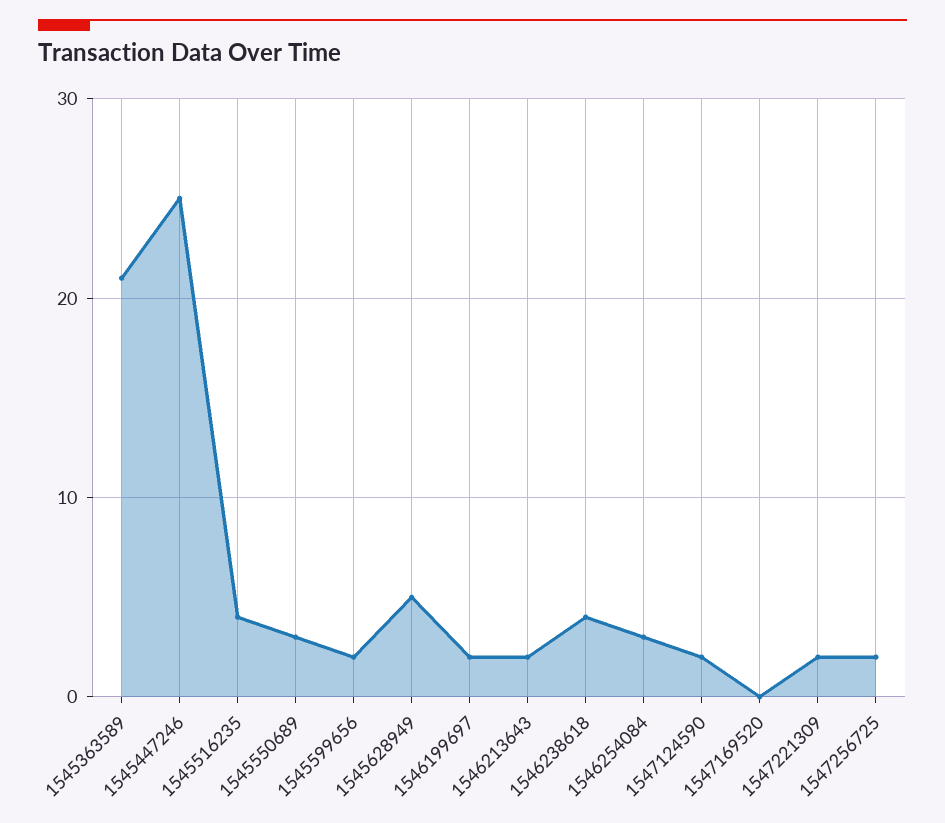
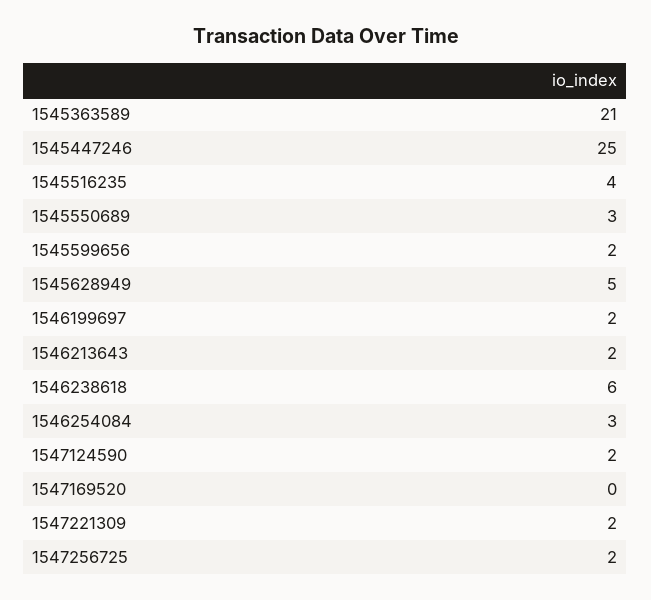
1546238618: 4 -> 6

